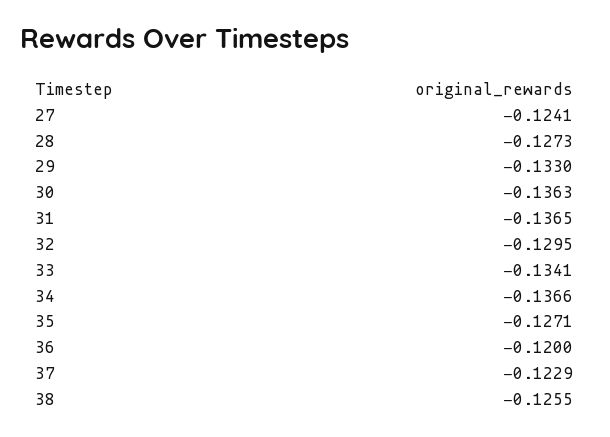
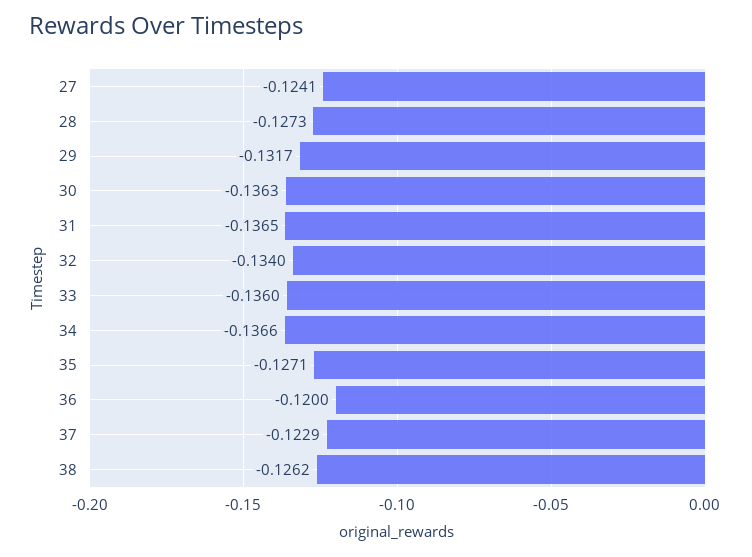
29: -0.133 -> -0.1317
32: -0.1295 -> -0.134
33: -0.1341 -> -0.136
38: -0.1255 -> -0.1262

